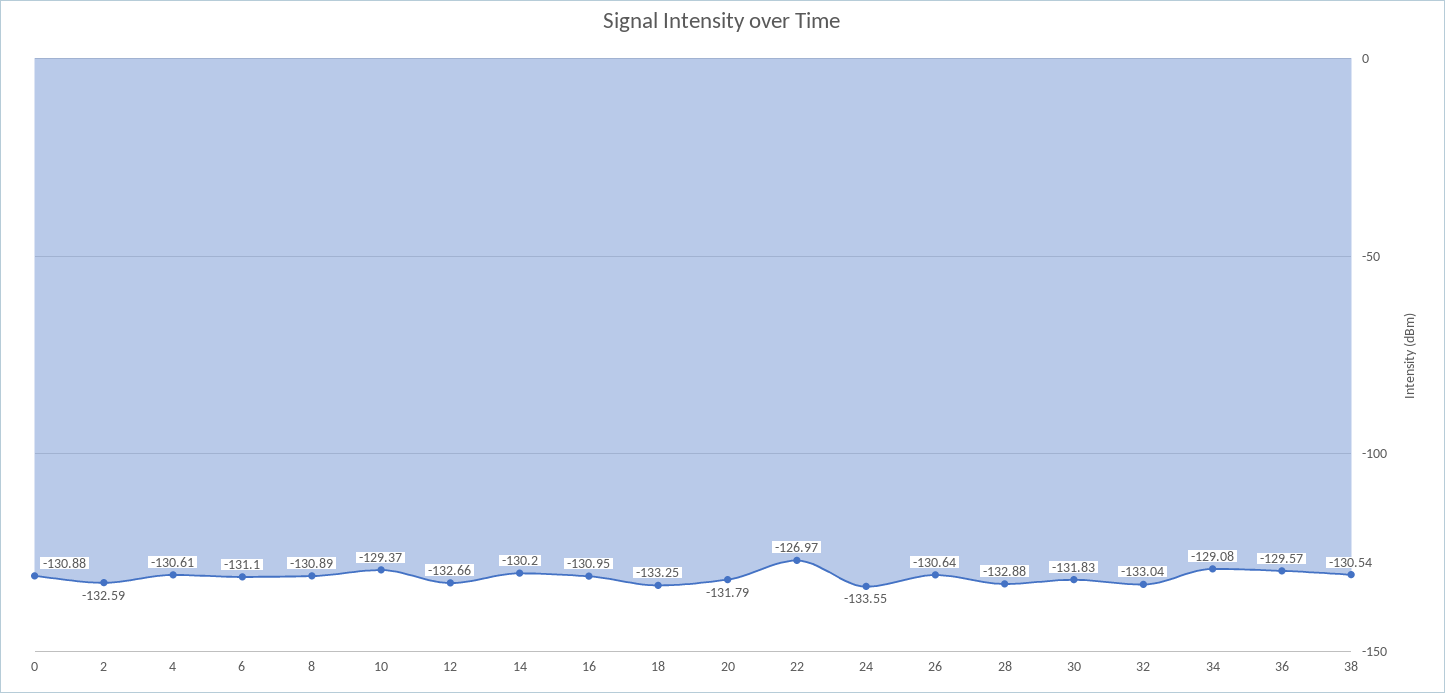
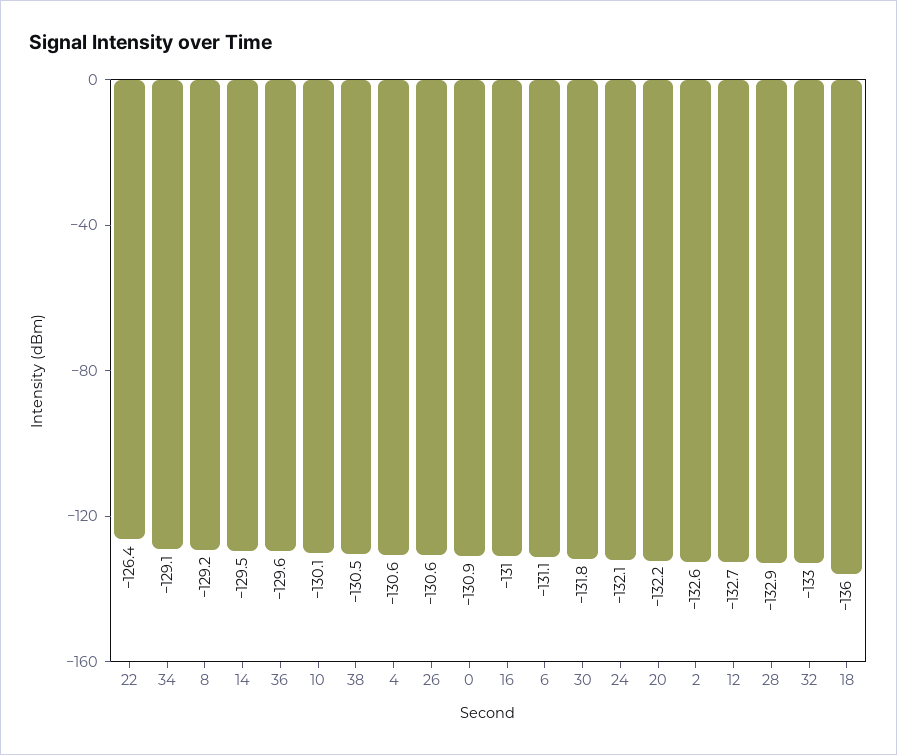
8: -130.89 -> -129.2
10: -129.37 -> -130.1
14: -130.2 -> -129.5
18: -133.25 -> -136
20: -131.79 -> -132.2
22: -126.97 -> -126.4
24: -133.55 -> -132.1

